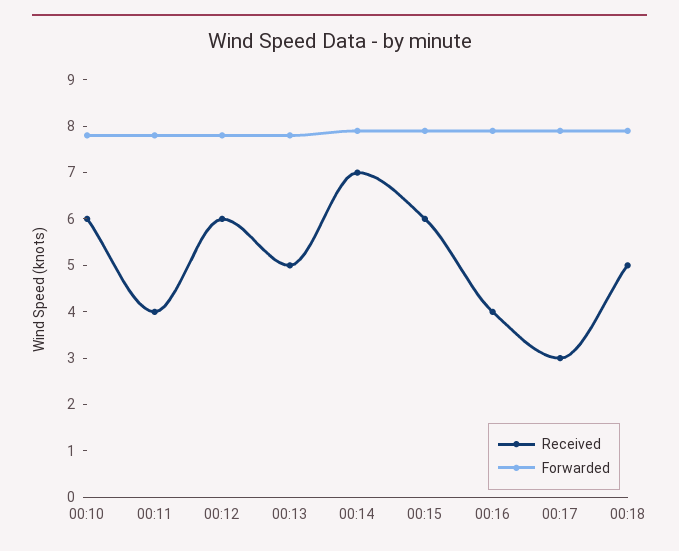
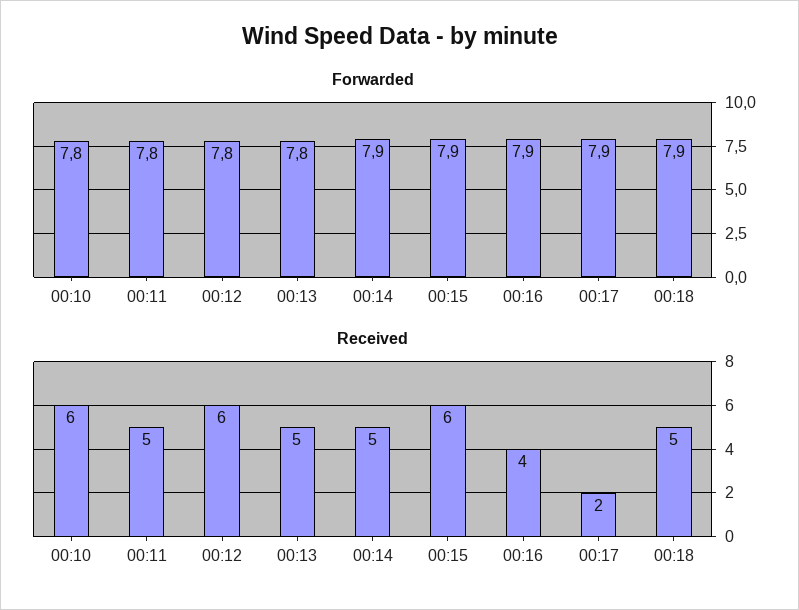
Received, 00:11: 4 -> 5
Received, 00:14: 7 -> 5
Received, 00:17: 3 -> 2

